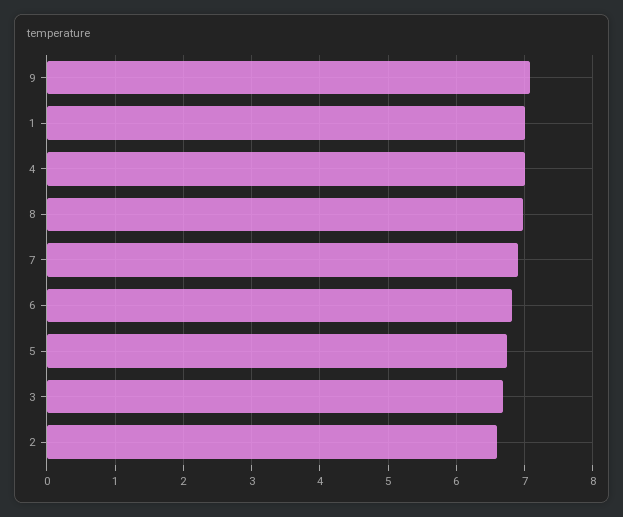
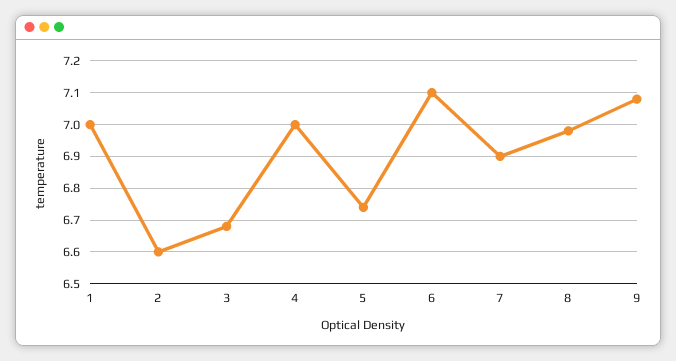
6: 6.8 -> 7.1

